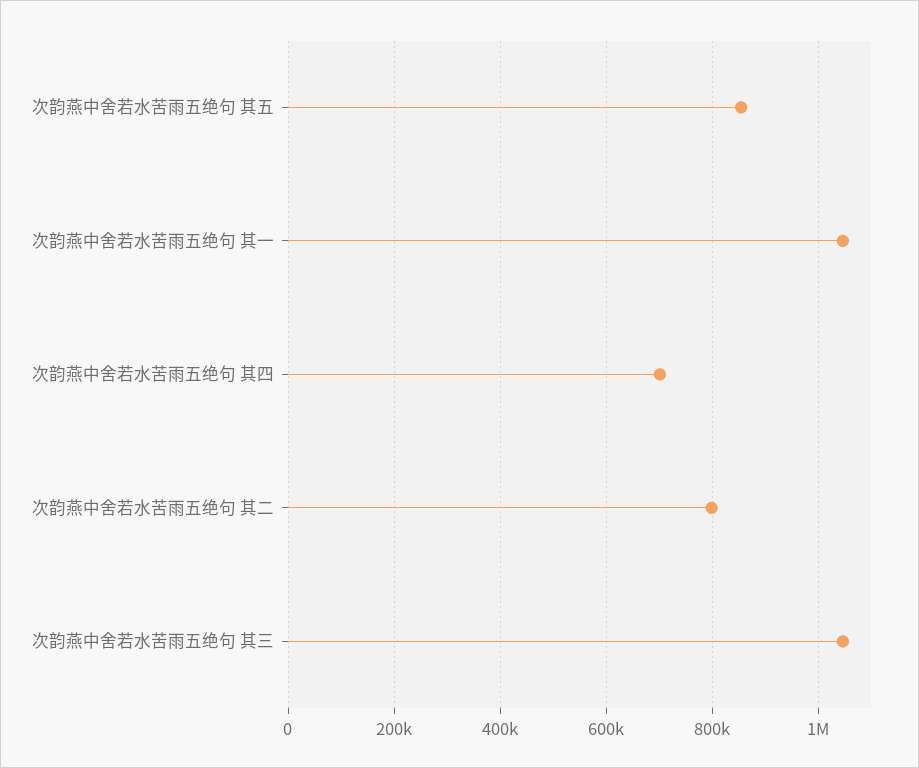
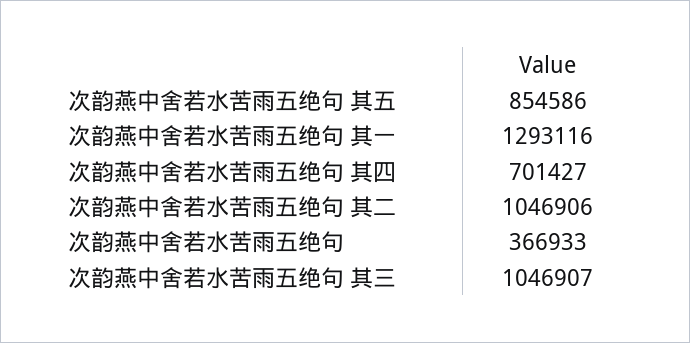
次韵燕中舍若水苦雨五绝句 其一: 1040000 -> 1293116
次韵燕中舍若水苦雨五绝句 其二: 800000 -> 1046906
次韵燕中舍若水苦雨五绝句: none -> 366933

